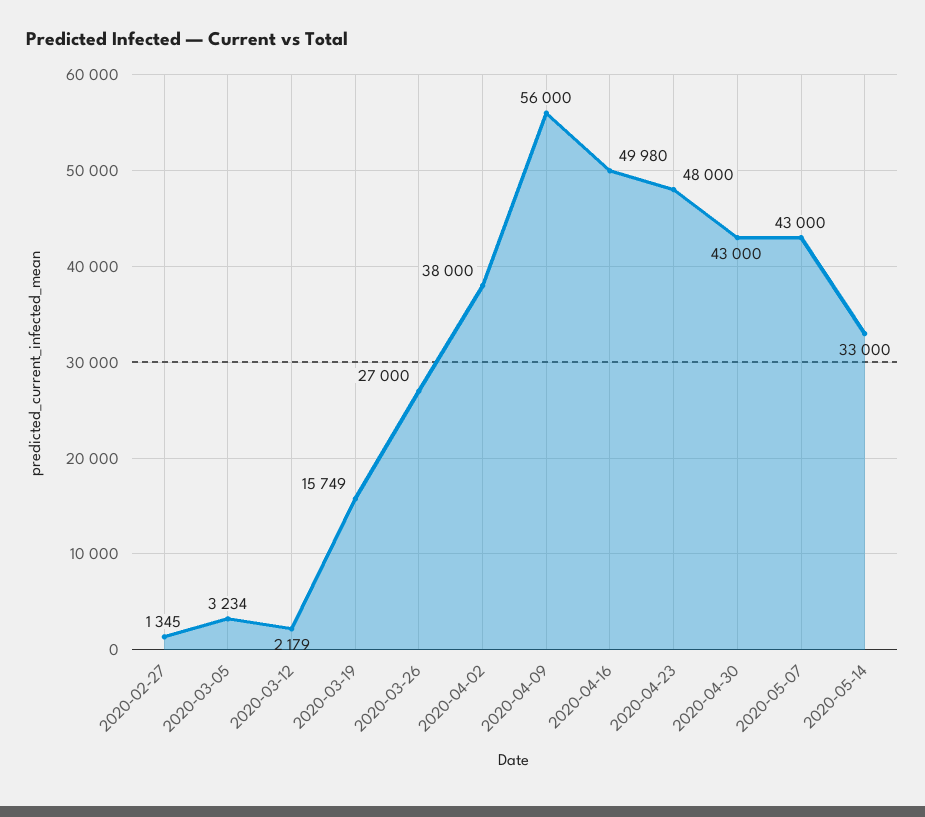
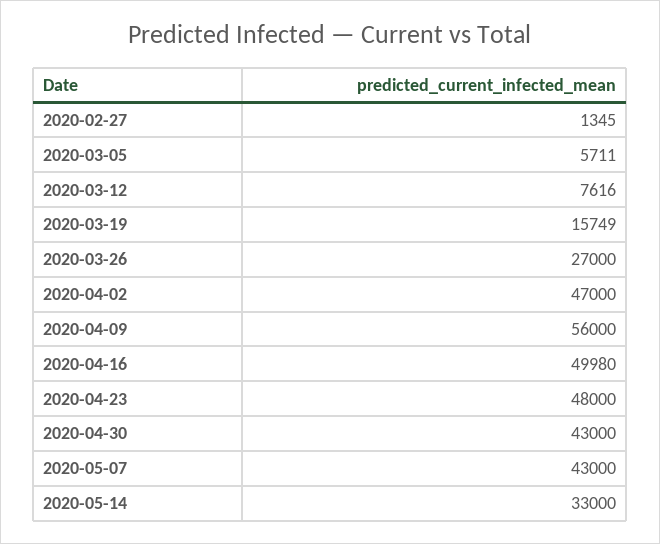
2020-03-05: 3234 -> 5711
2020-03-12: 2179 -> 7616
2020-04-02: 38000 -> 47000

